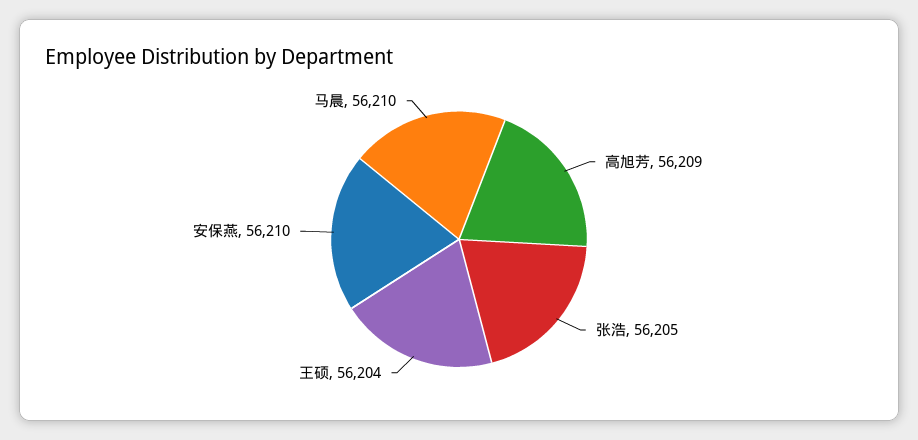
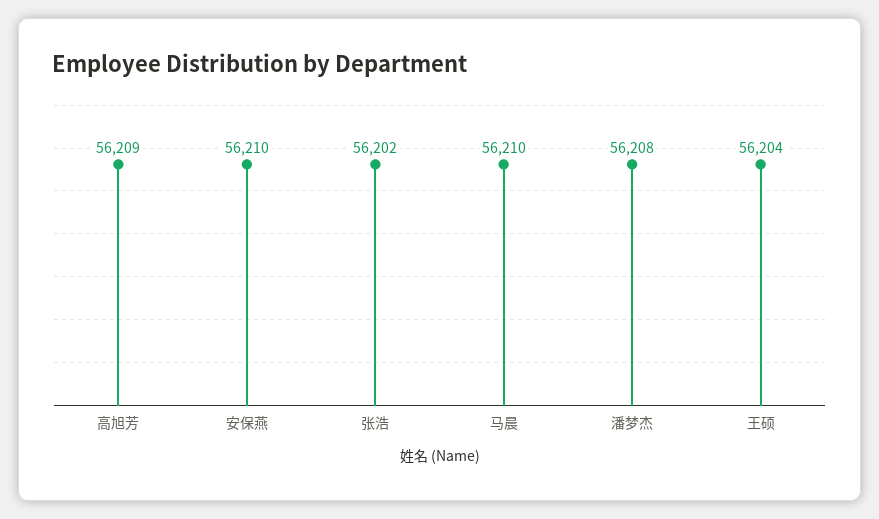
张浩: 56205 -> 56202
潘梦杰: none -> 56208

